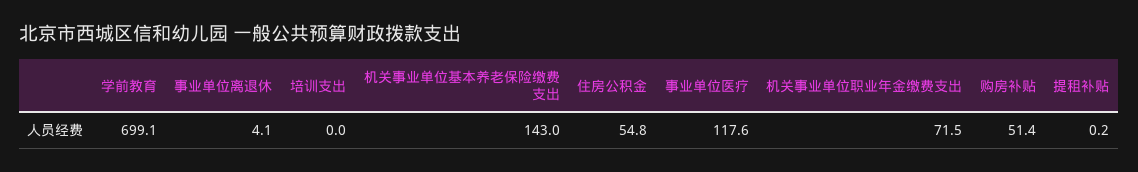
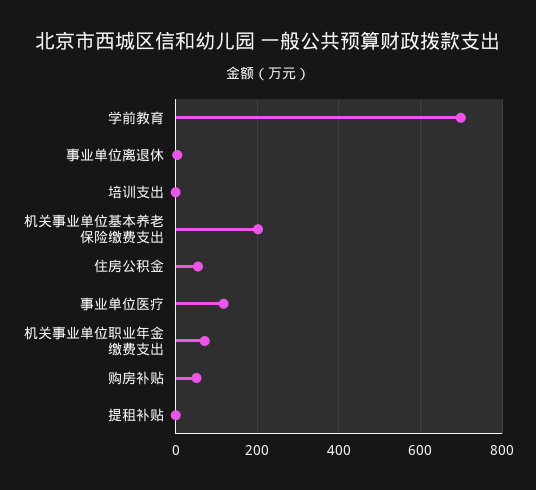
机关事业单位基本养老保险缴费支出: 143 -> 200

